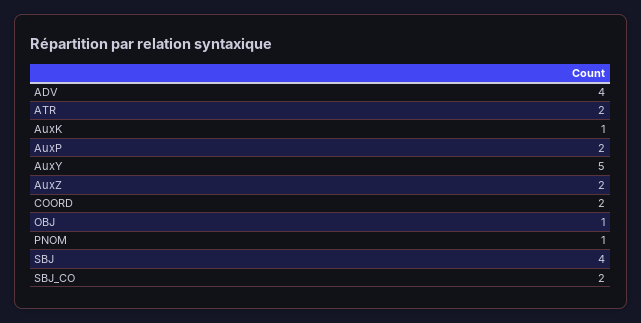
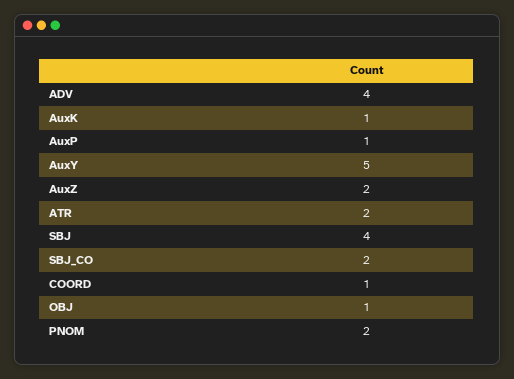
AuxP: 2 -> 1
COORD: 2 -> 1
PNOM: 1 -> 2

